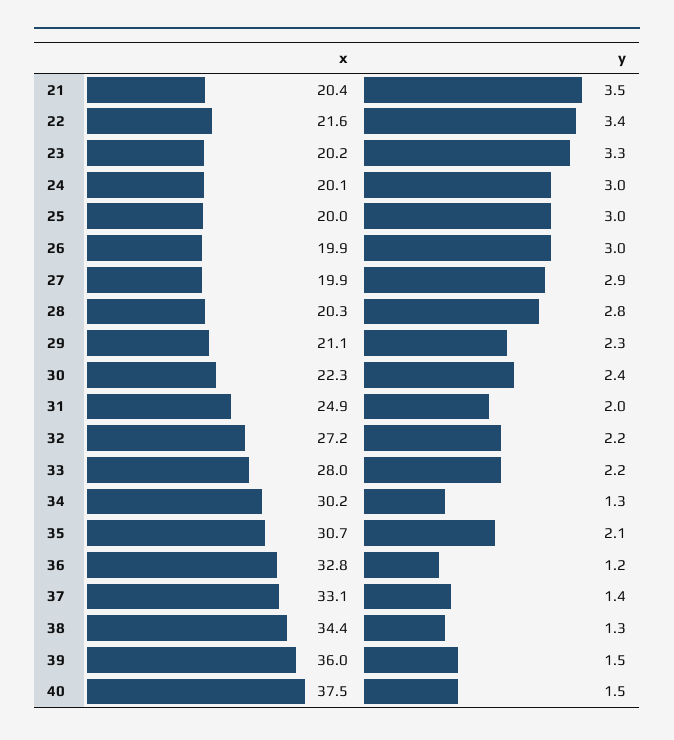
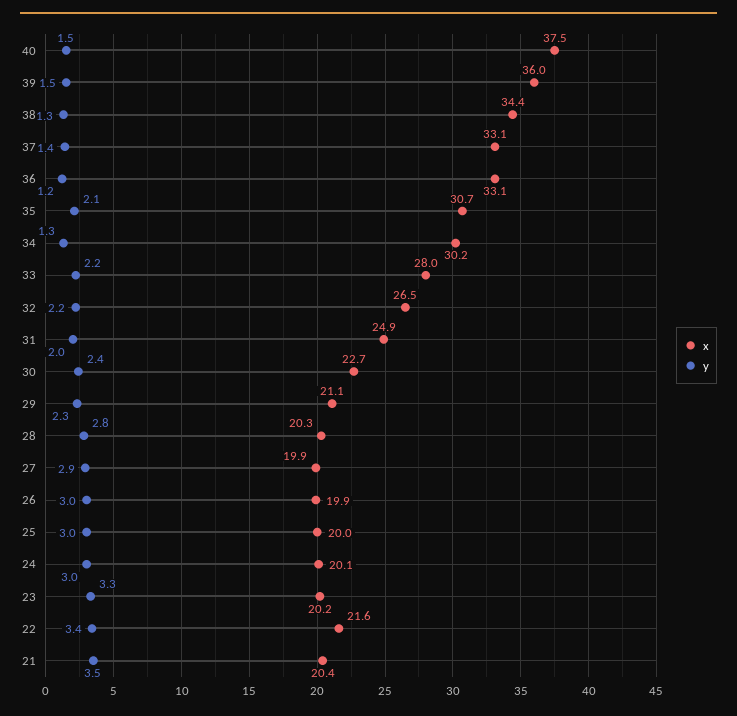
x, 30: 22.3 -> 22.7
x, 32: 27.2 -> 26.5
x, 36: 32.8 -> 33.1

